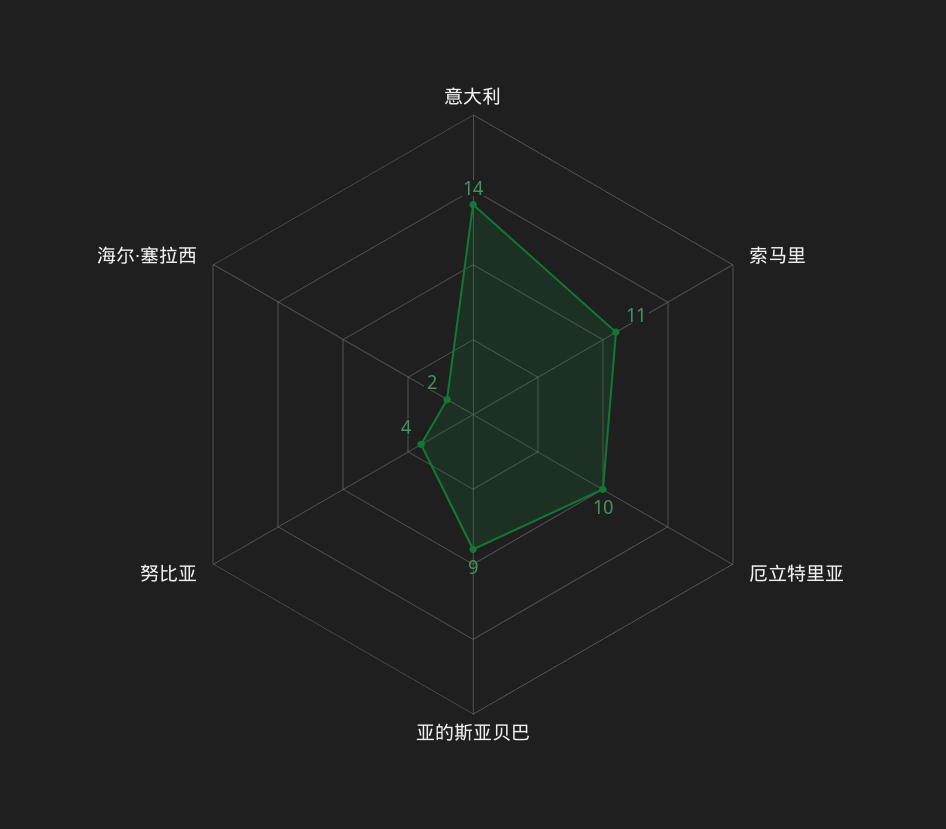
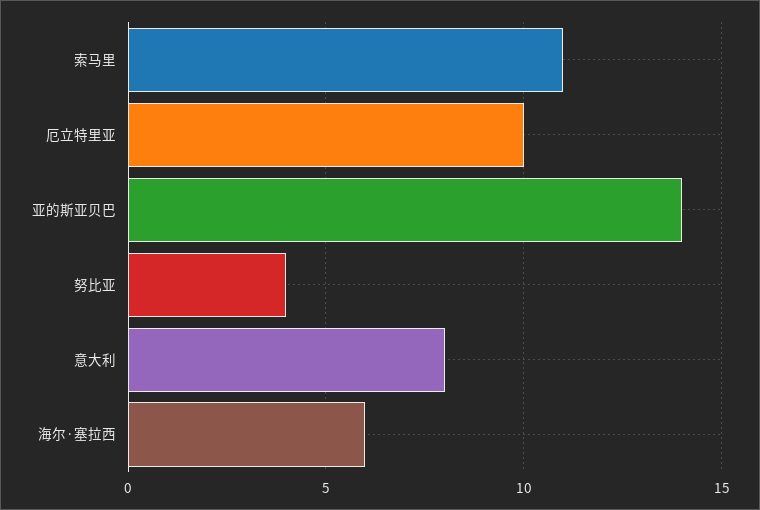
意大利: 14 -> 8
亚的斯亚贝巴: 9 -> 14
海尔·塞拉西: 2 -> 6

